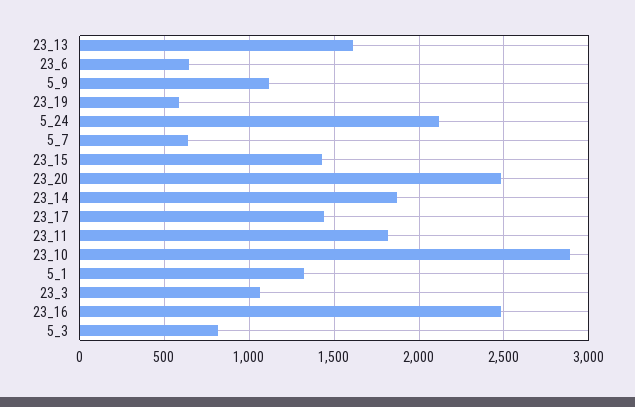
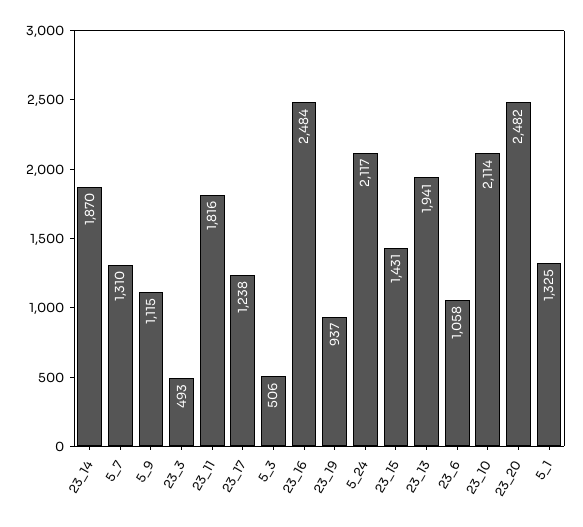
23_13: 1600 -> 1941
23_6: 650 -> 1058
23_19: 600 -> 937
5_7: 650 -> 1310
23_17: 1450 -> 1238
23_10: 2900 -> 2114
23_3: 1050 -> 493
5_3: 800 -> 506

